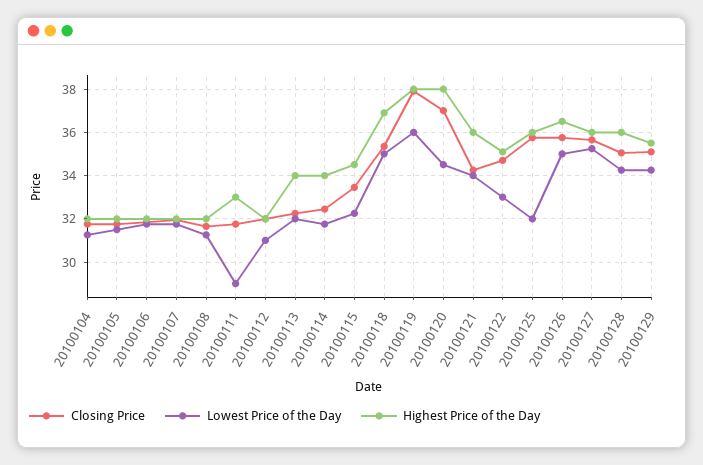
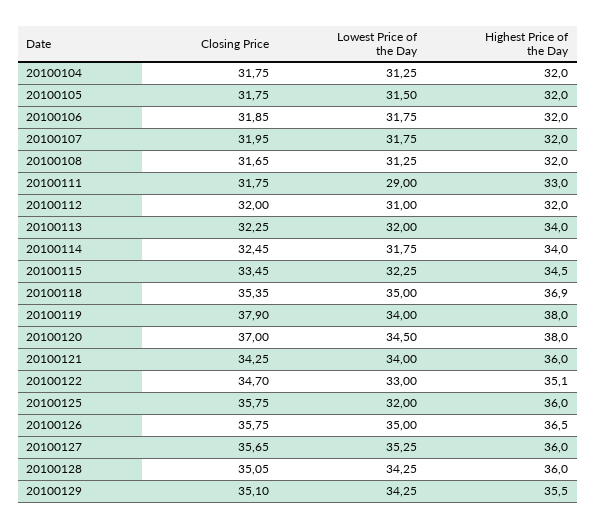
Lowest Price of the Day, 20100119: 36 -> 34

